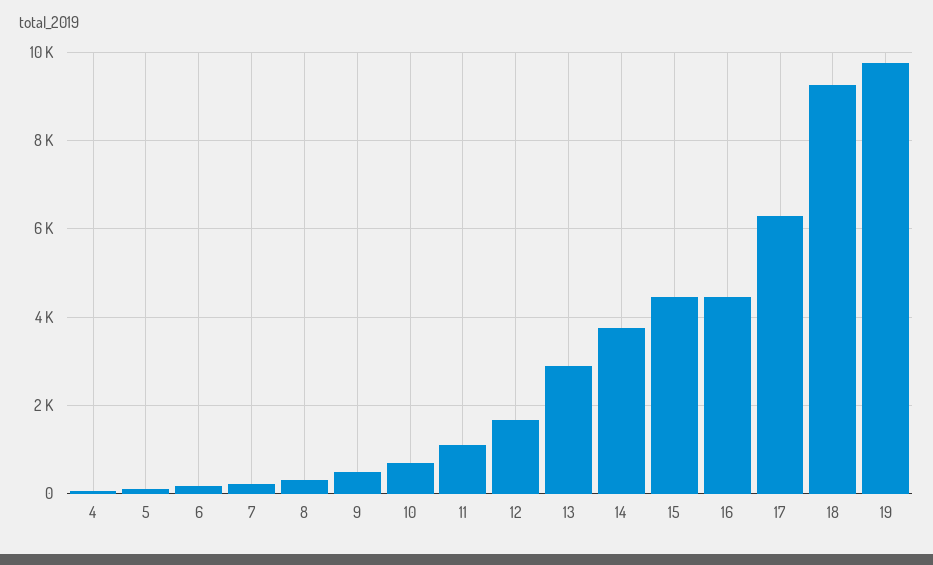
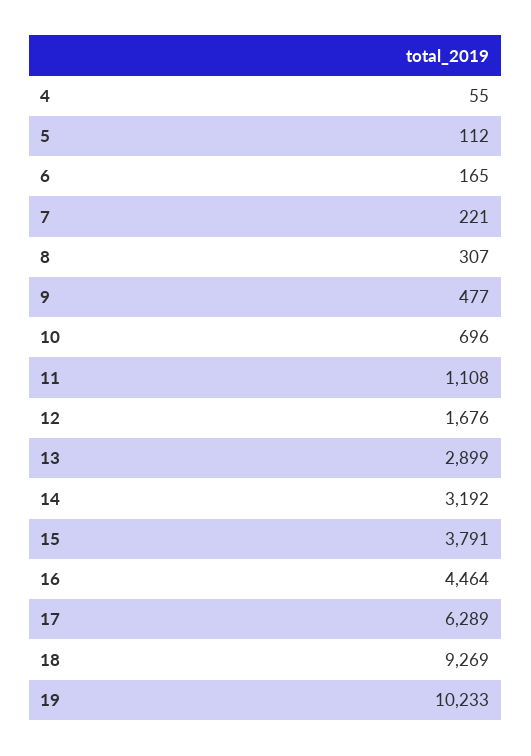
14: 3800 -> 3192
15: 4400 -> 3791
19: 9800 -> 10233

